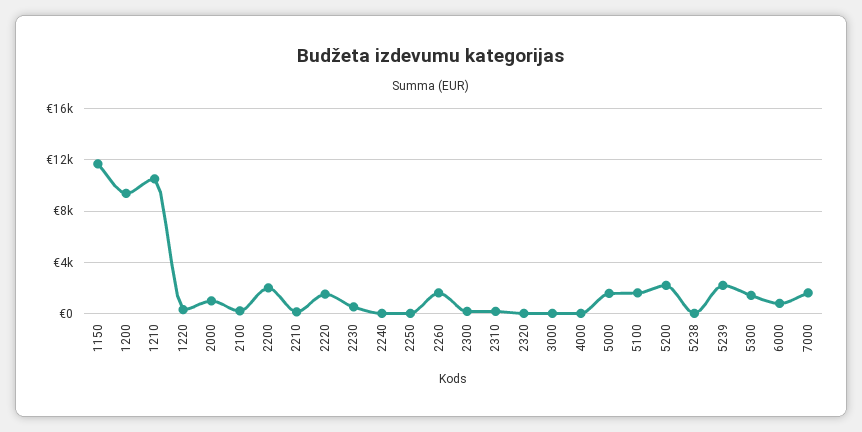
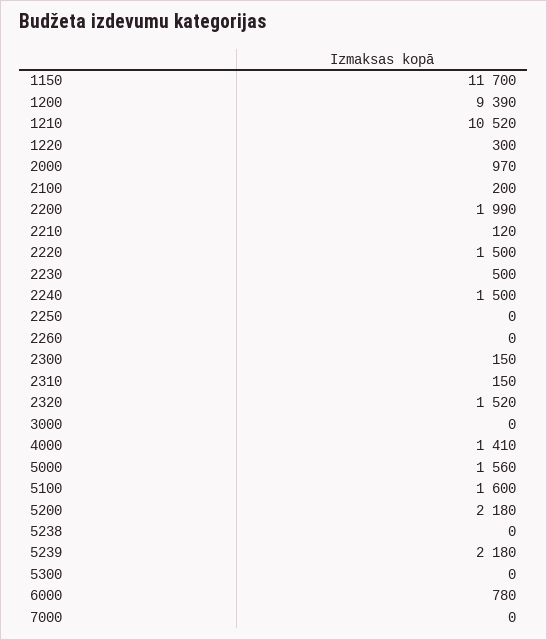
2240: 0 -> 1500
2260: 1500 -> 0
2320: 0 -> 1520
4000: 0 -> 1410
5300: 1500 -> 0
7000: 1500 -> 0

